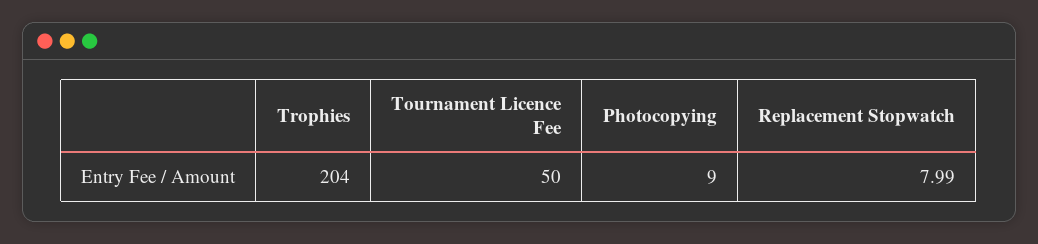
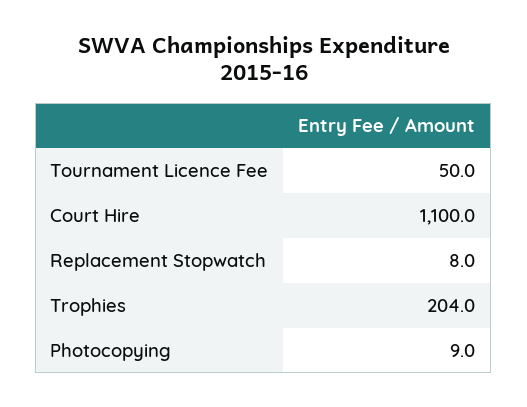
Court Hire: none -> 1100

